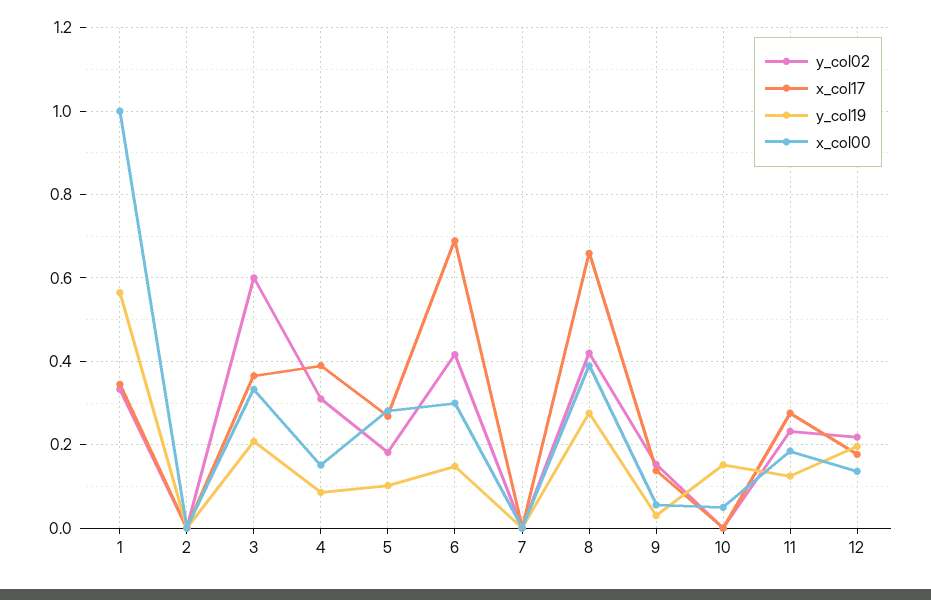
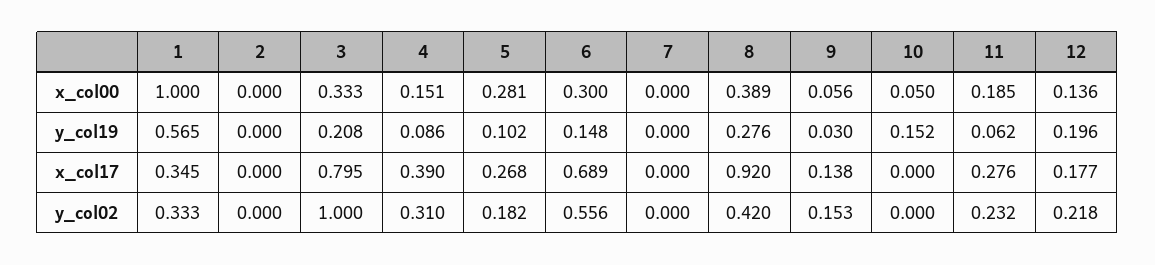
y_col02, 3: 0.6 -> 1
x_col17, 3: 0.36 -> 0.795
y_col02, 6: 0.42 -> 0.556
x_col17, 8: 0.66 -> 0.92
y_col19, 11: 0.12 -> 0.062

